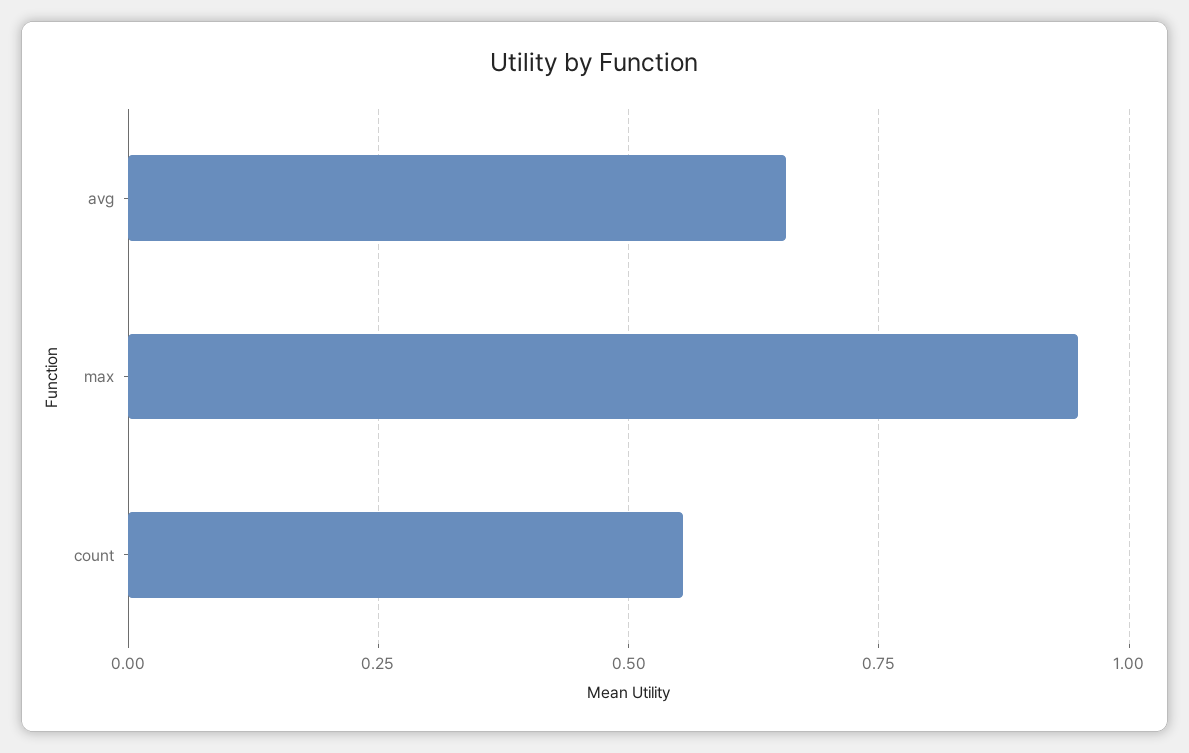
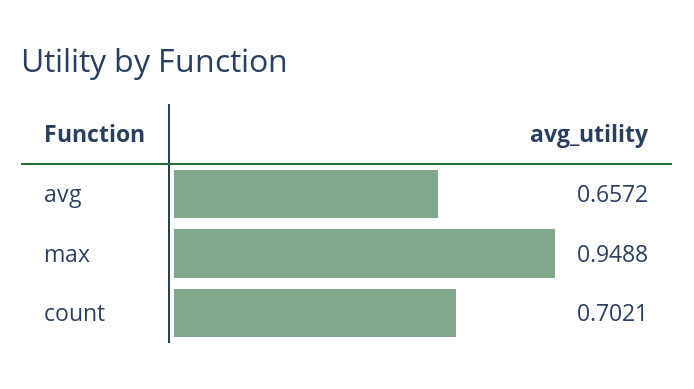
count: 0.55 -> 0.7021

